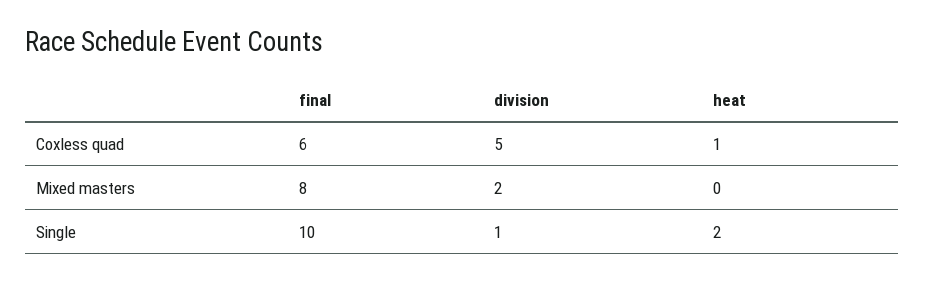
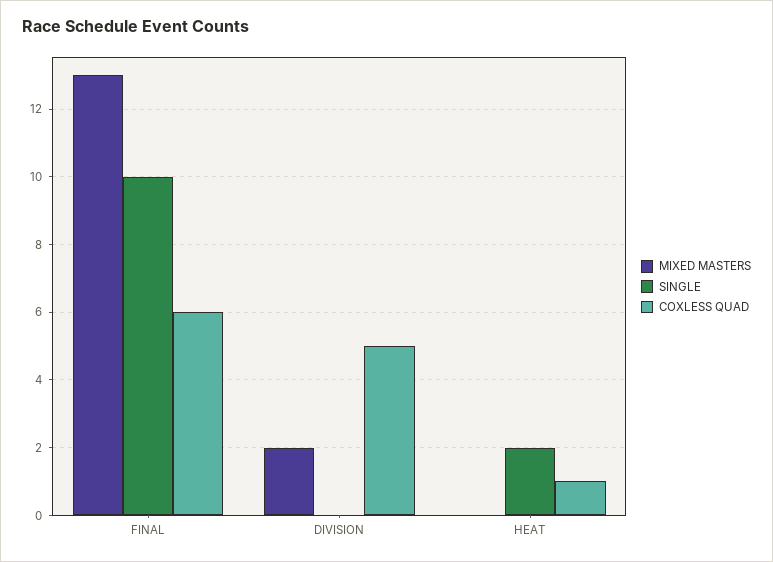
Mixed masters, final: 8 -> 13
Single, division: 1 -> 0

